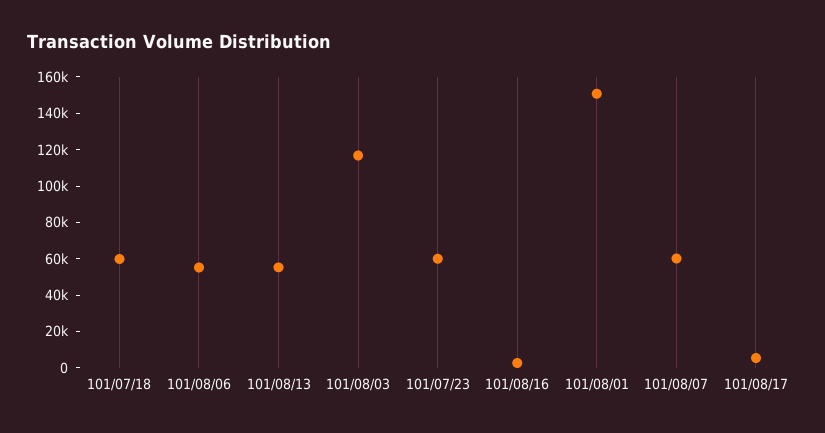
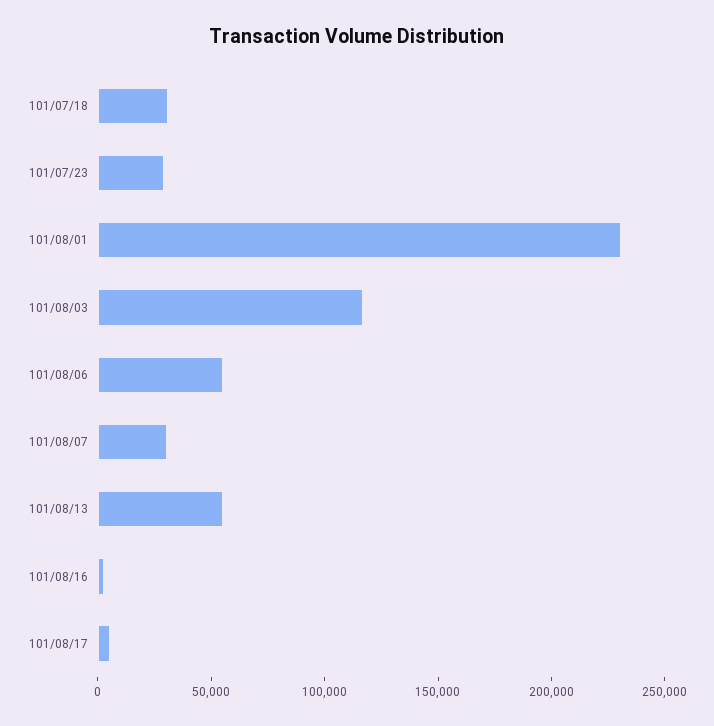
101/07/18: 60000 -> 30000
101/07/23: 60000 -> 30000
101/08/01: 150000 -> 230000
101/08/07: 60000 -> 30000

